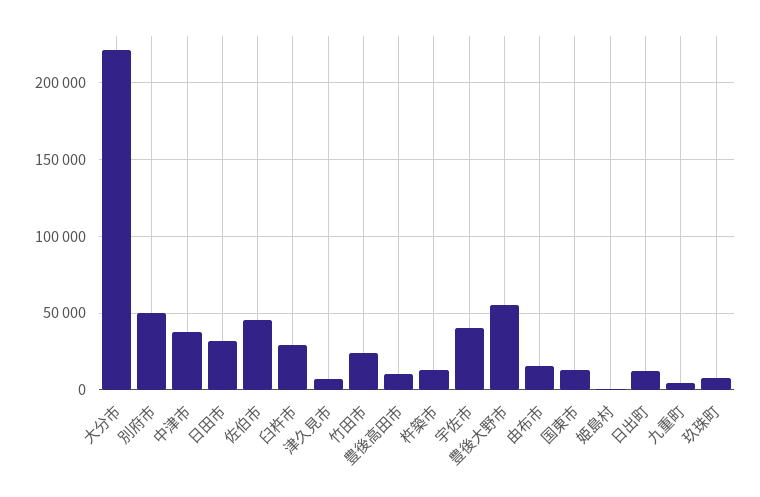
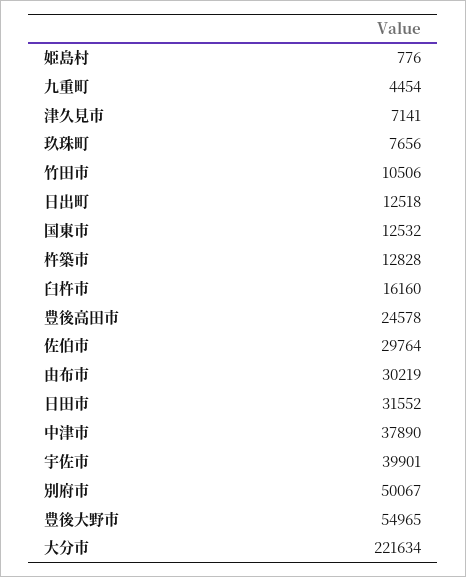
佐伯市: 45000 -> 29764
臼杵市: 30000 -> 16160
竹田市: 25000 -> 10506
豊後高田市: 10000 -> 24578
由布市: 15000 -> 30219

